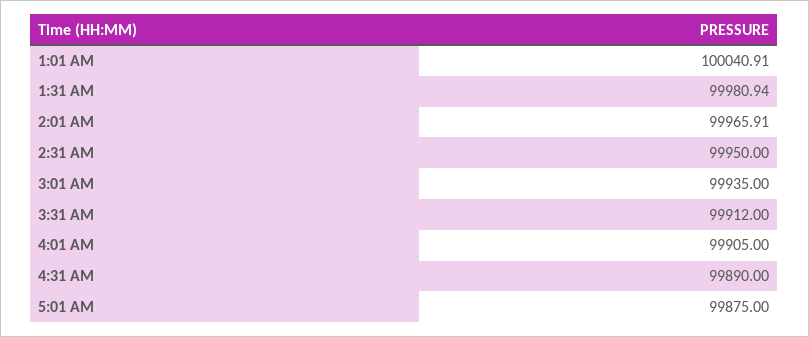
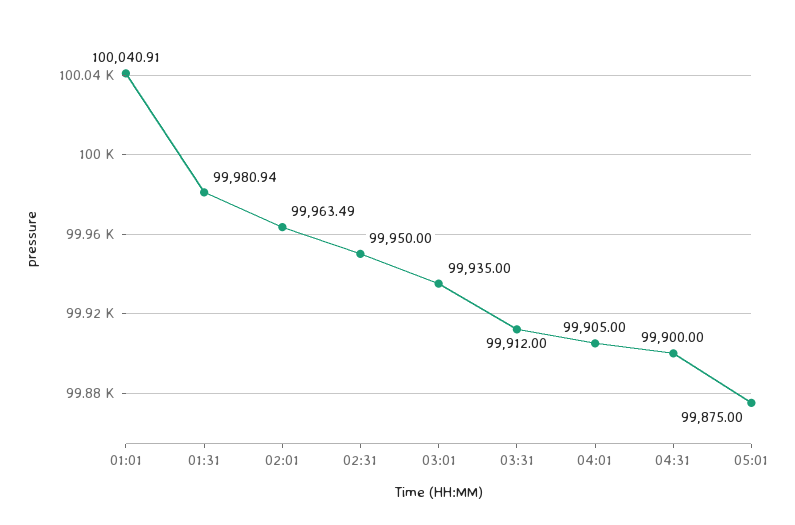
2:01 AM: 99965.91 -> 99963.49
4:31 AM: 99890 -> 99900

